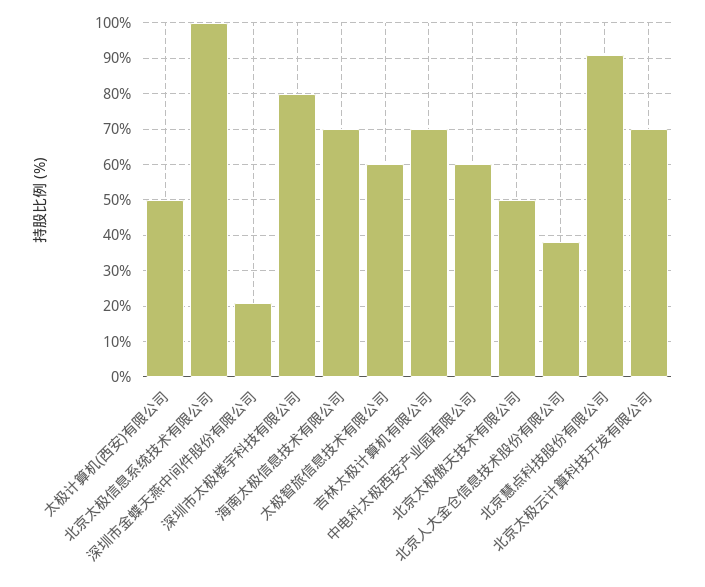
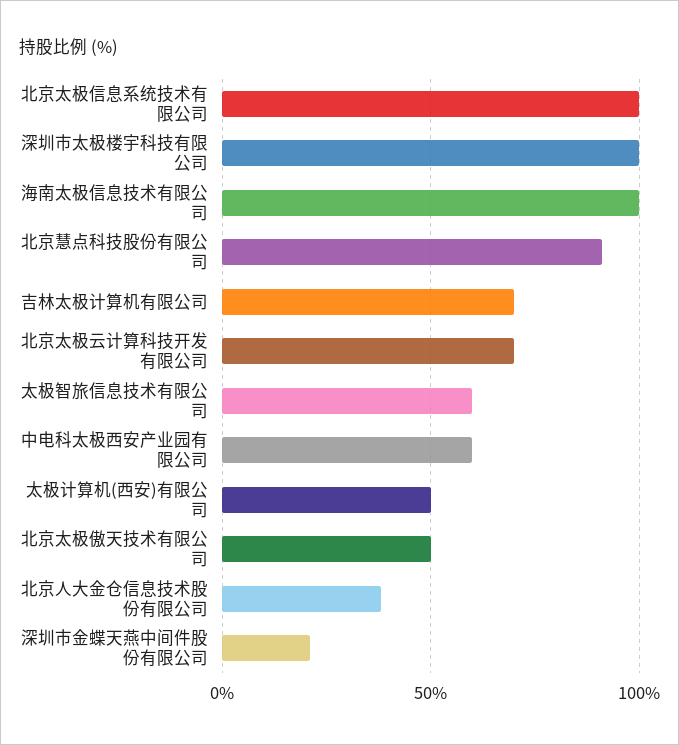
深圳市太极楼宇科技有限公司: 80 -> 100
海南太极信息技术有限公司: 70 -> 100

